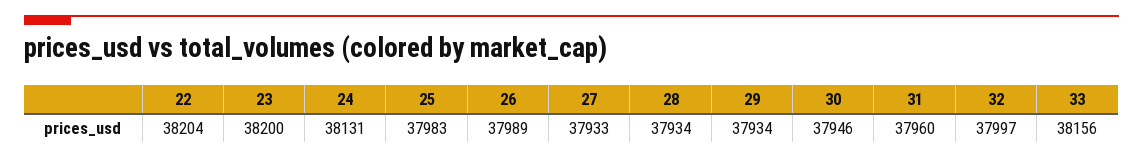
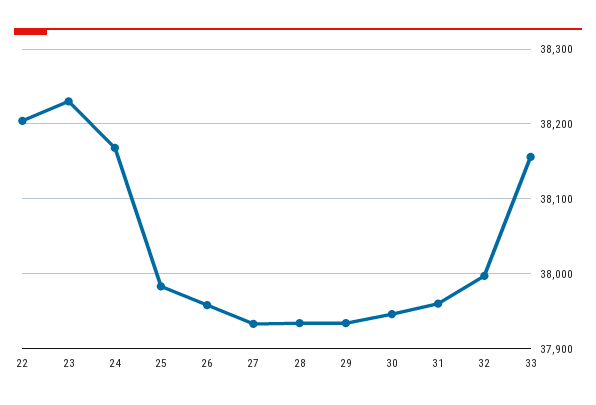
23: 38200 -> 38230
24: 38131 -> 38170
26: 37989 -> 37960

